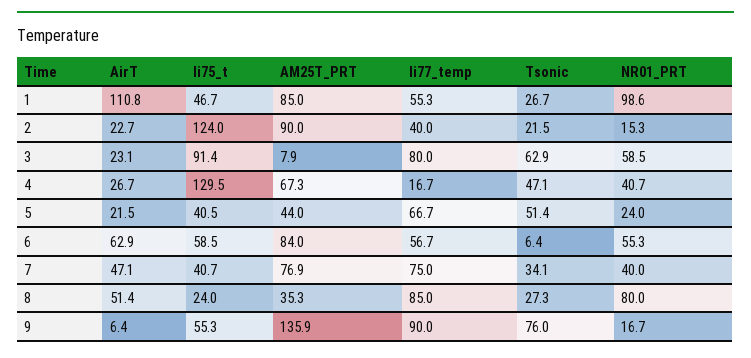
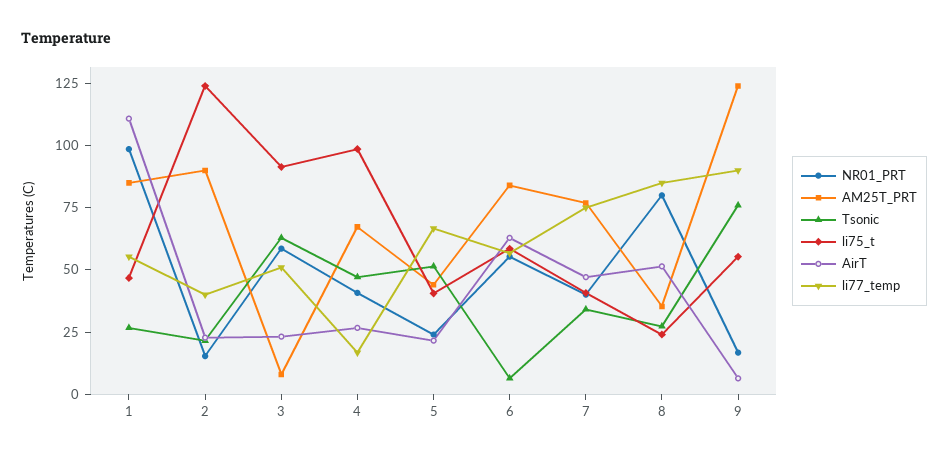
li77_temp, 3: 80 -> 50
li75_t, 4: 129.5 -> 100
AM25T_PRT, 9: 135.9 -> 125

